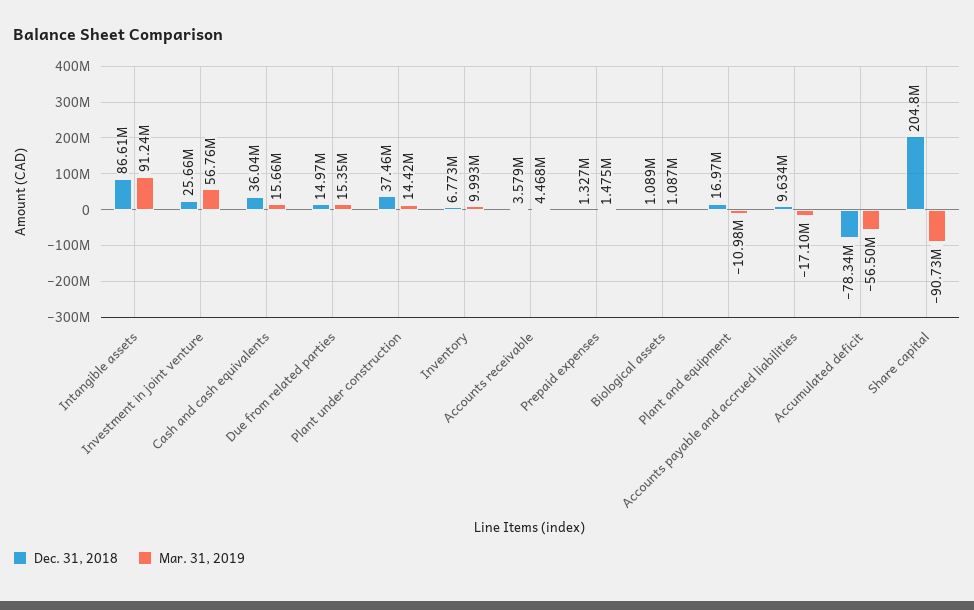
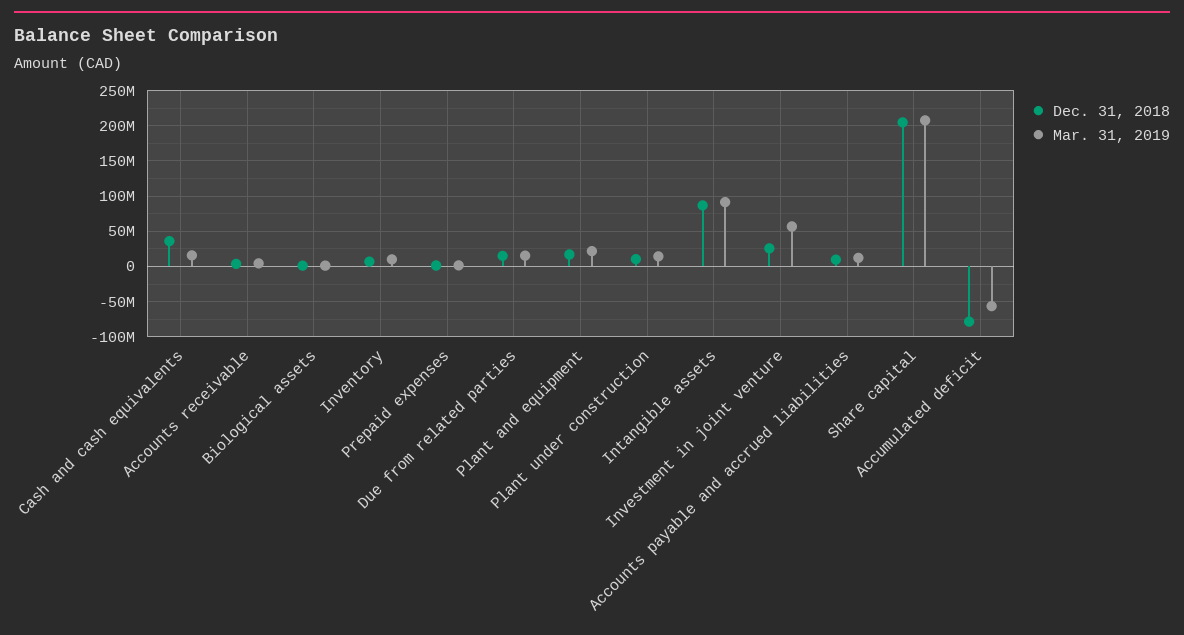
Dec. 31, 2018, Plant under construction: 37460000 -> 10000000
Mar. 31, 2019, Plant and equipment: -10980000 -> 20000000
Mar. 31, 2019, Accounts payable and accrued liabilities: -17100000 -> 10000000
Mar. 31, 2019, Share capital: -90730000 -> 210000000

